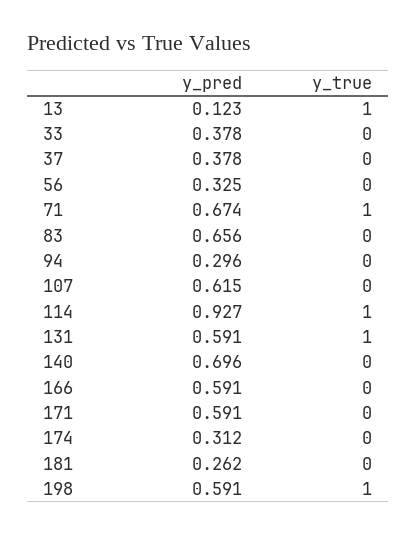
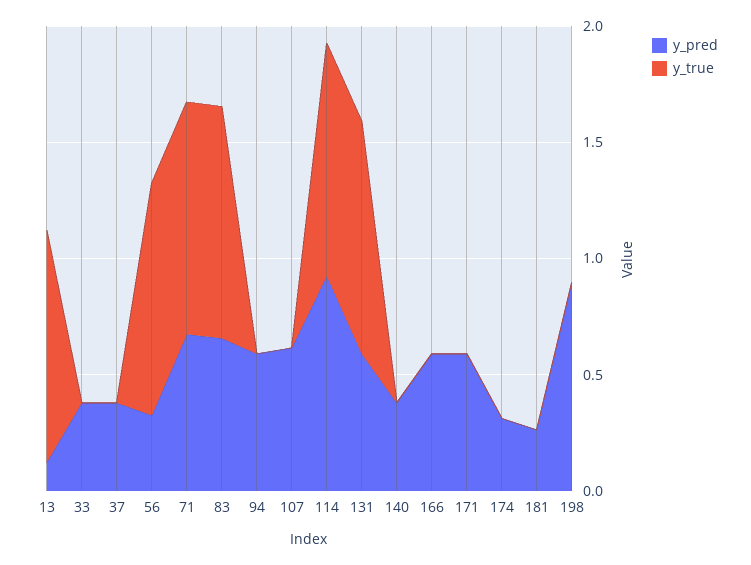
y_true, 56: 0 -> 1
y_true, 83: 0 -> 1
y_pred, 94: 0.296 -> 0.6
y_pred, 140: 0.696 -> 0.4
y_pred, 198: 0.591 -> 0.9
y_true, 198: 1 -> 0

